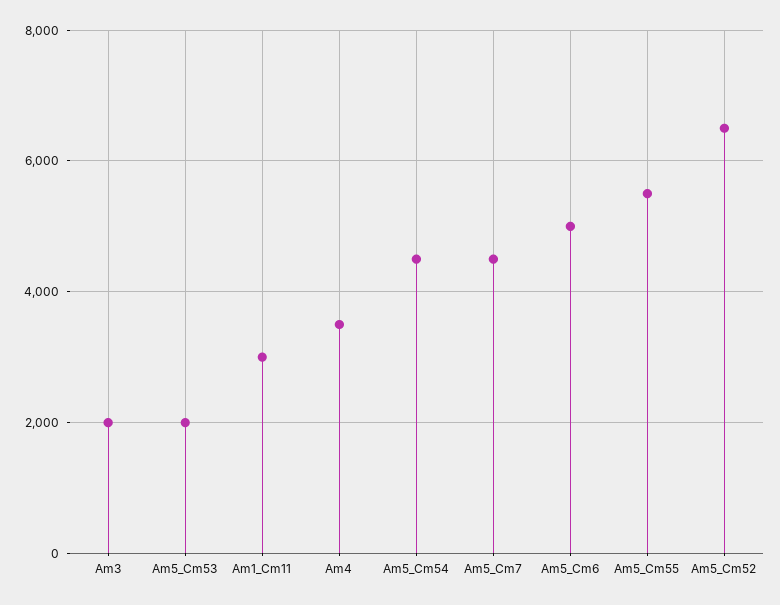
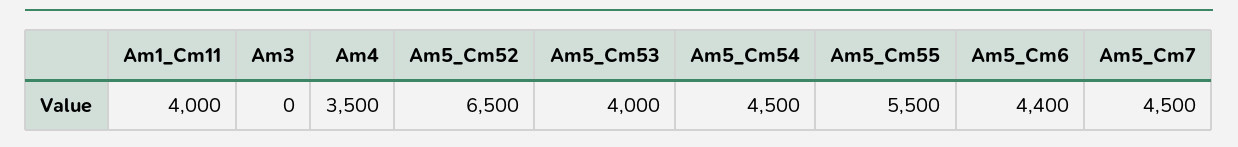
Am3: 2000 -> 0
Am5_Cm53: 2000 -> 4000
Am1_Cm11: 3000 -> 4000
Am5_Cm6: 5000 -> 4400

